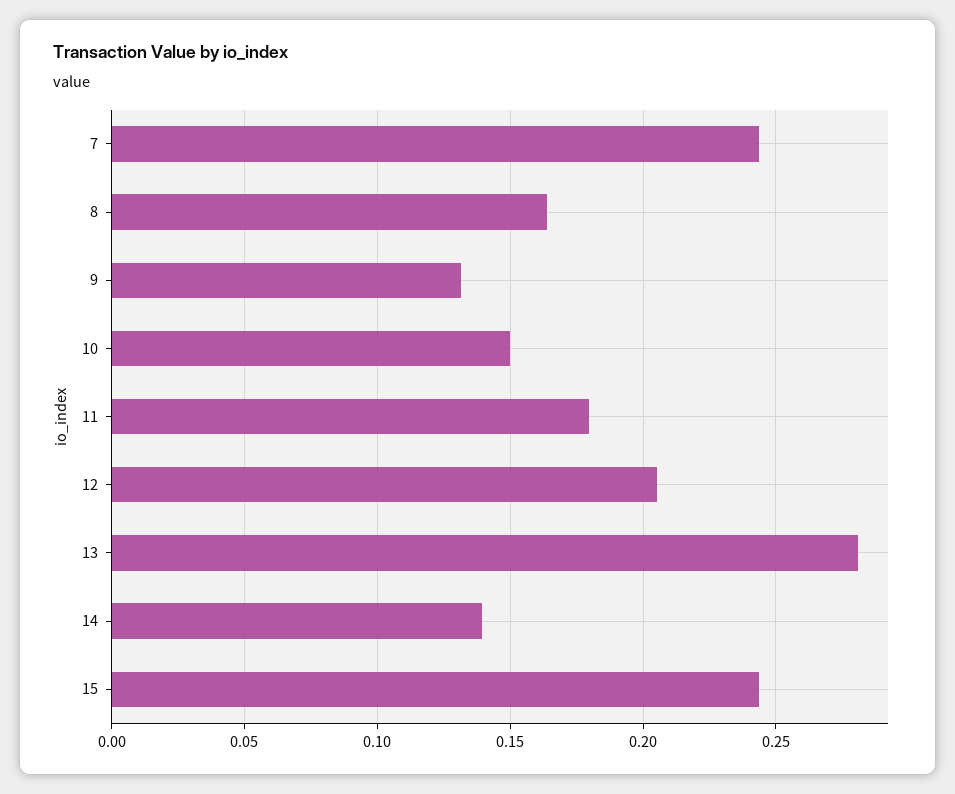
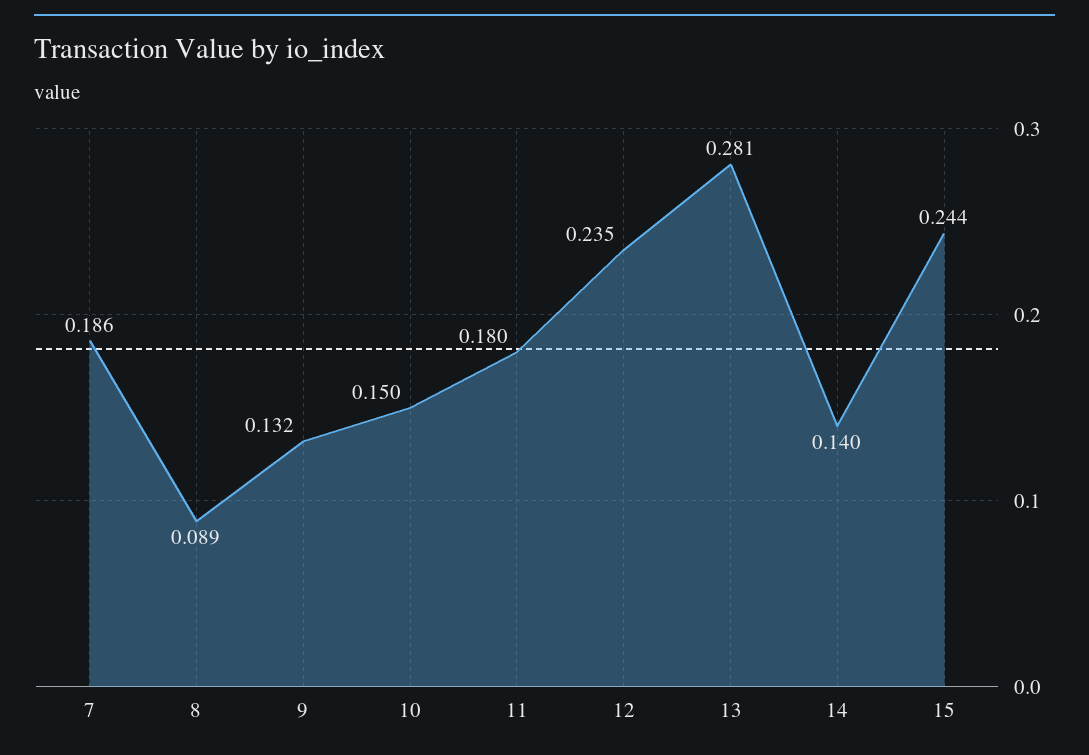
7: 0.245 -> 0.186
8: 0.165 -> 0.089
12: 0.205 -> 0.235

